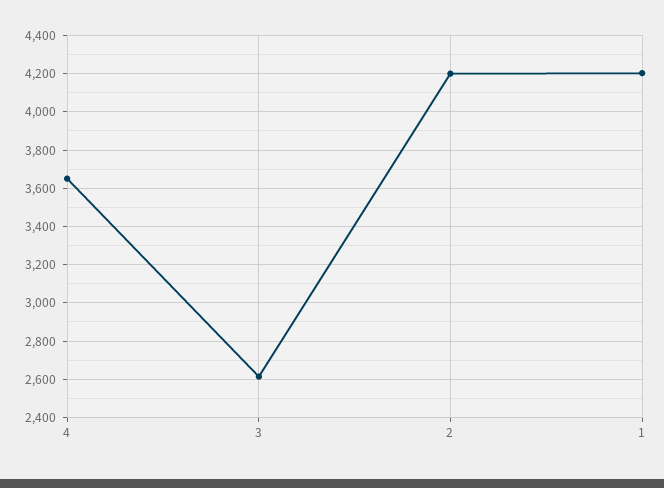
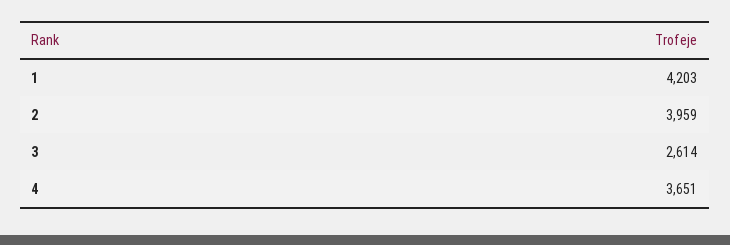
2: 4200 -> 3959

